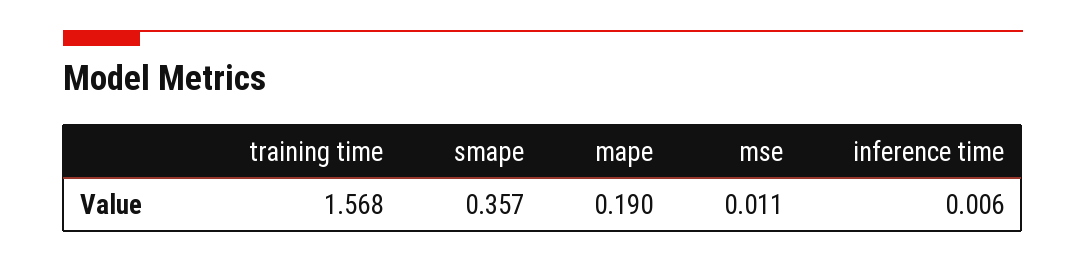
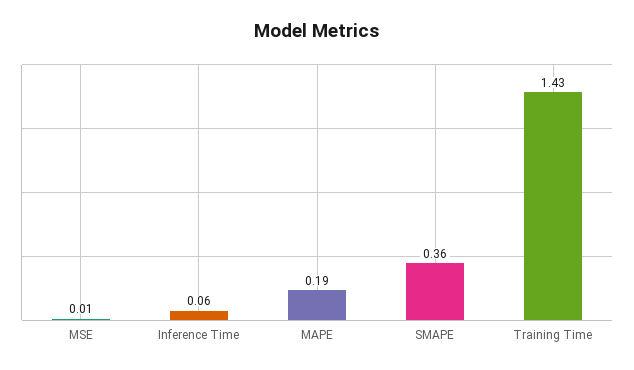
training time: 1.568 -> 1.43
inference time: 0.006 -> 0.06

